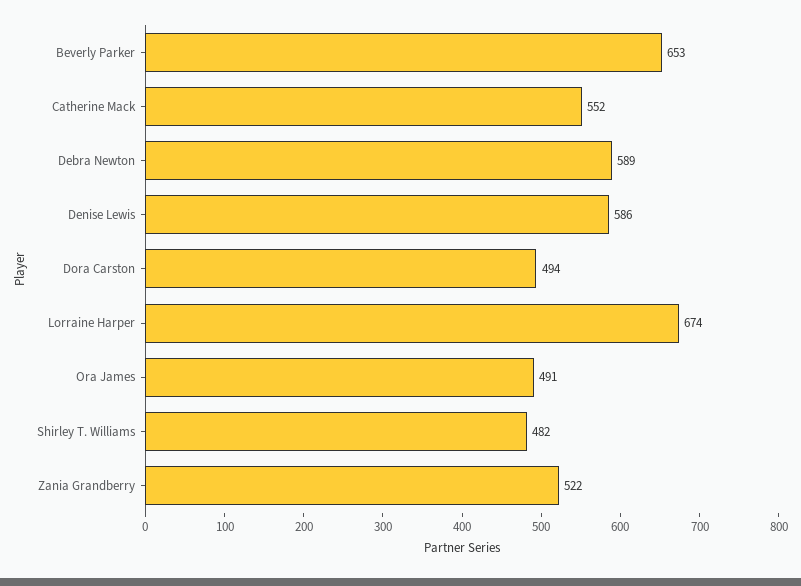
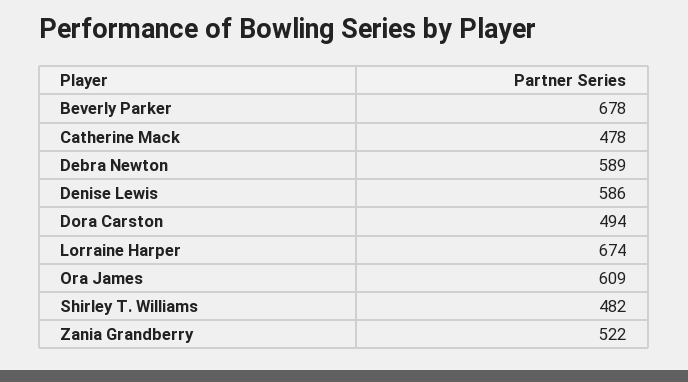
Beverly Parker: 653 -> 678
Catherine Mack: 552 -> 478
Ora James: 491 -> 609

